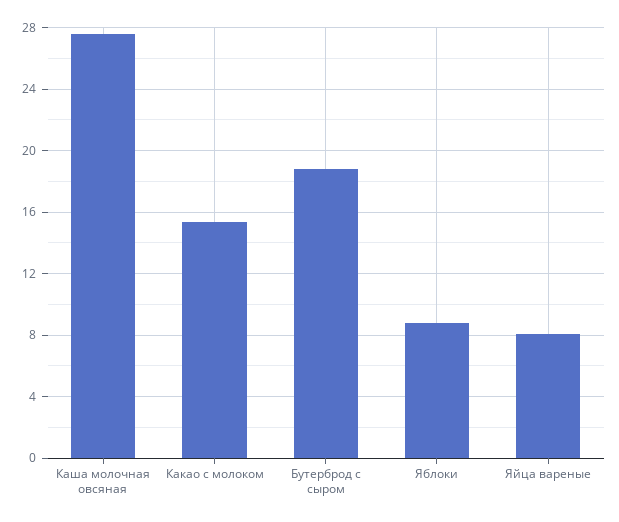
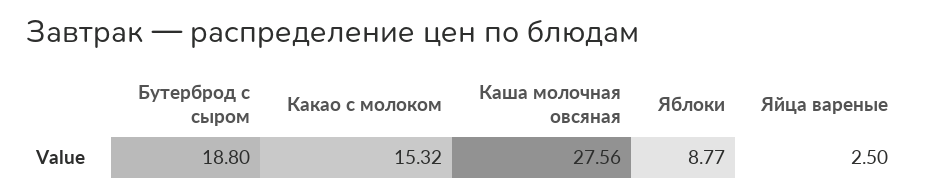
Яйца вареные: 8 -> 2.5

